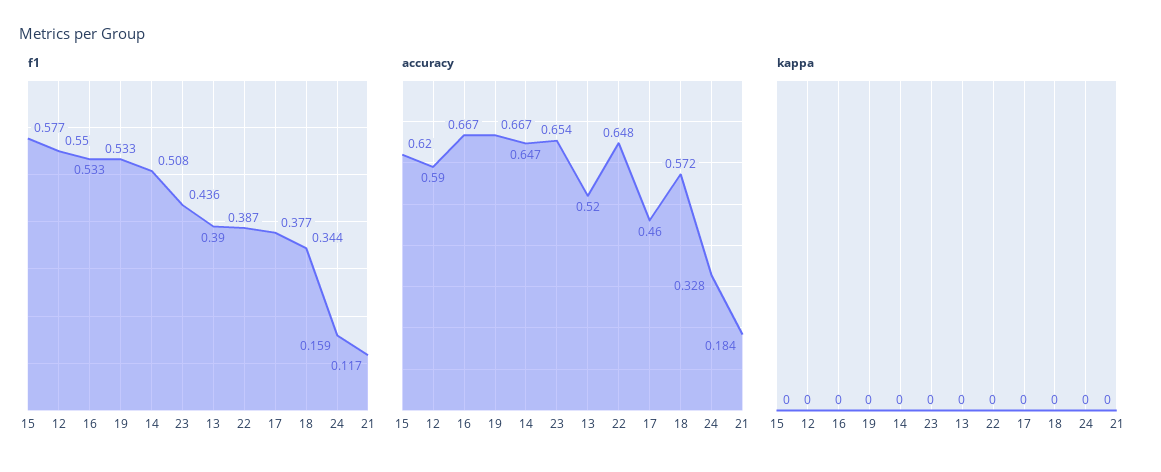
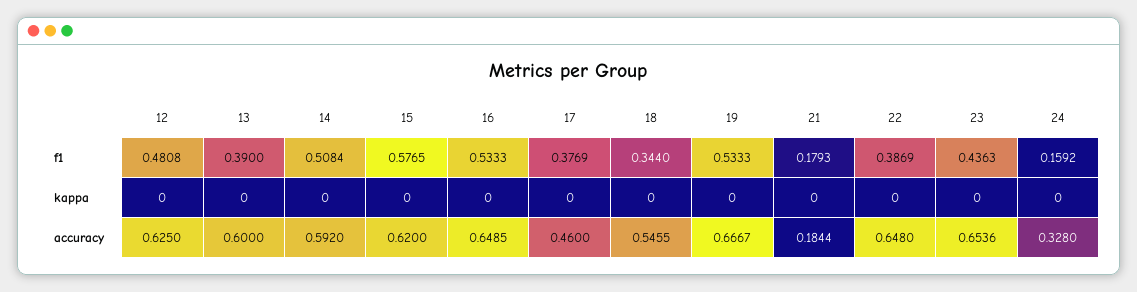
f1, 12: 0.55 -> 0.4808
f1, 21: 0.117 -> 0.1793
accuracy, 12: 0.59 -> 0.625
accuracy, 16: 0.667 -> 0.6485
accuracy, 14: 0.647 -> 0.592
accuracy, 13: 0.52 -> 0.6
accuracy, 18: 0.572 -> 0.5455

